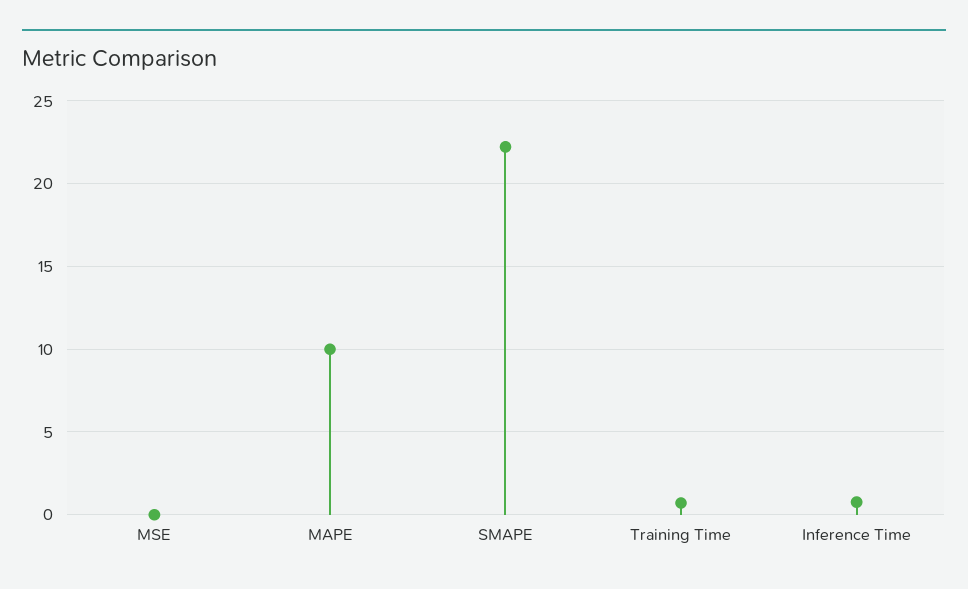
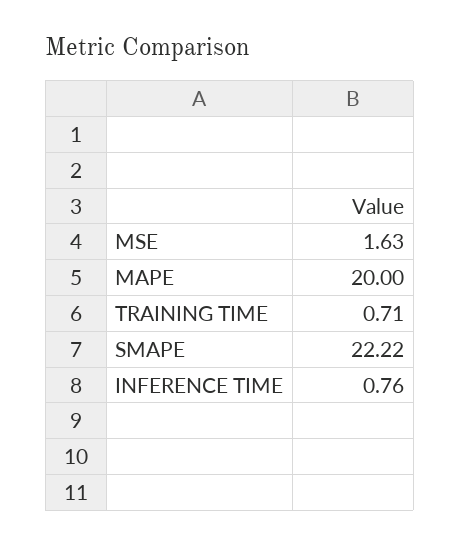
MSE: 0 -> 1.63
MAPE: 10 -> 20

